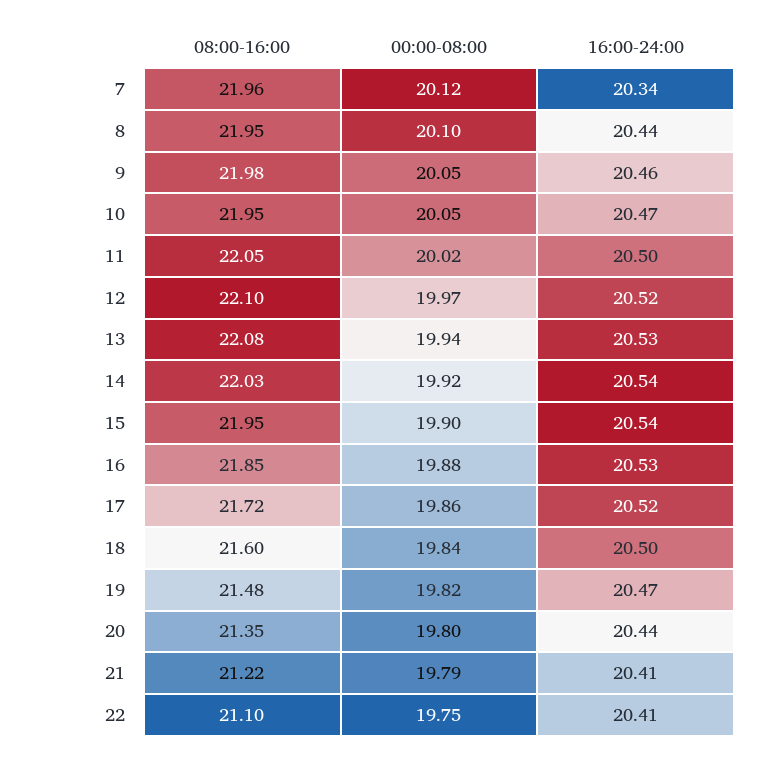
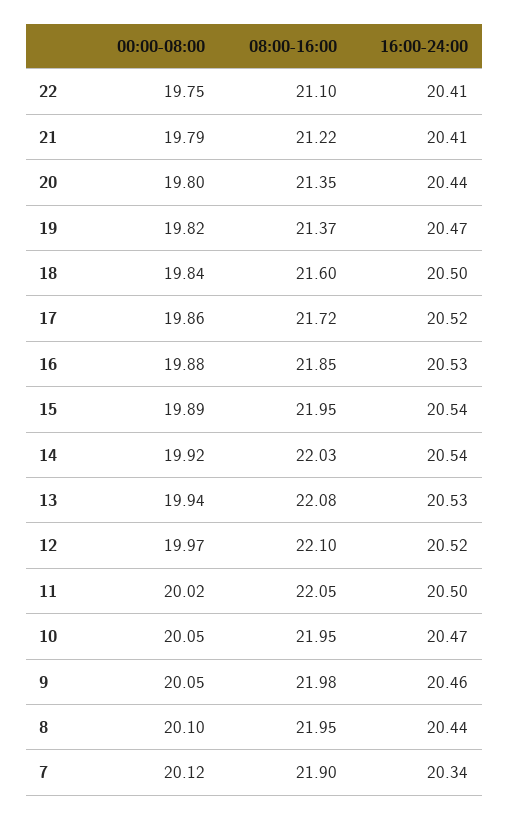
08:00-16:00, 7: 21.96 -> 21.9
00:00-08:00, 15: 19.9 -> 19.89
08:00-16:00, 19: 21.48 -> 21.37

